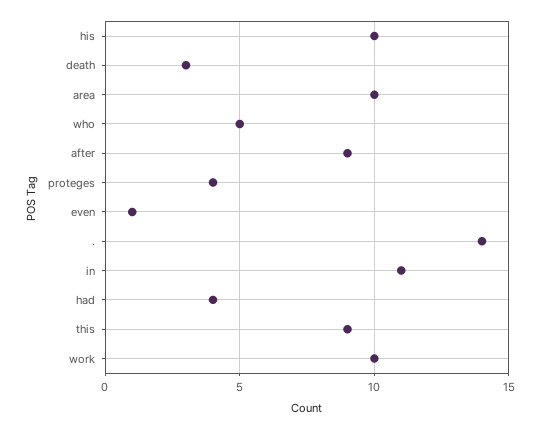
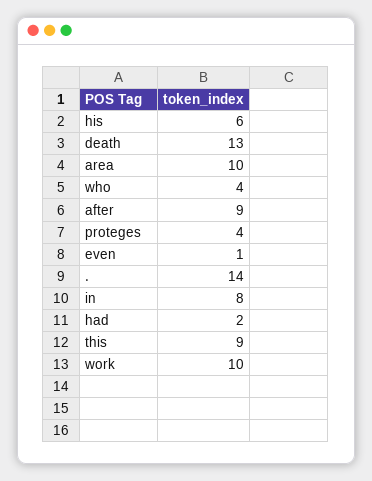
his: 10 -> 6
death: 3 -> 13
who: 5 -> 4
in: 11 -> 8
had: 4 -> 2

